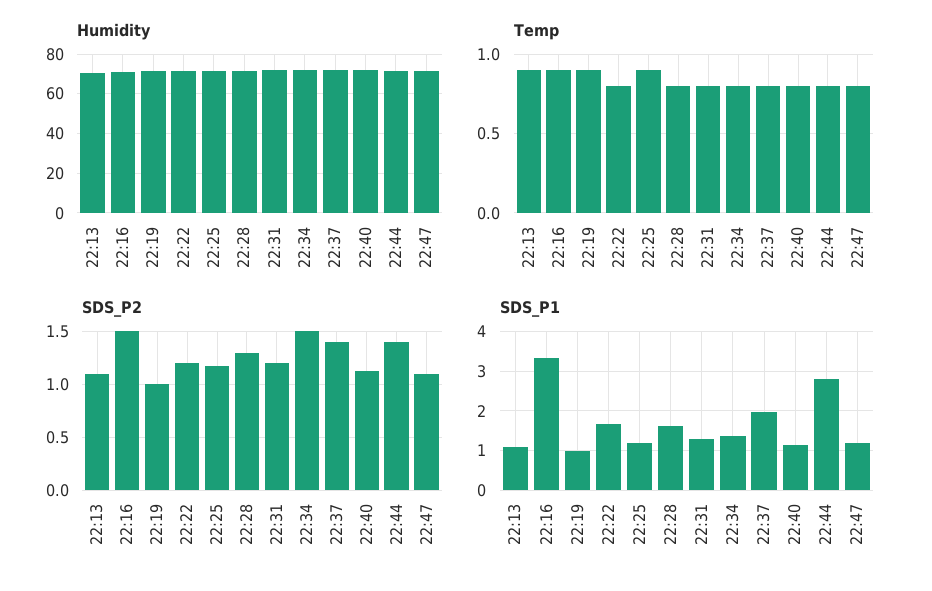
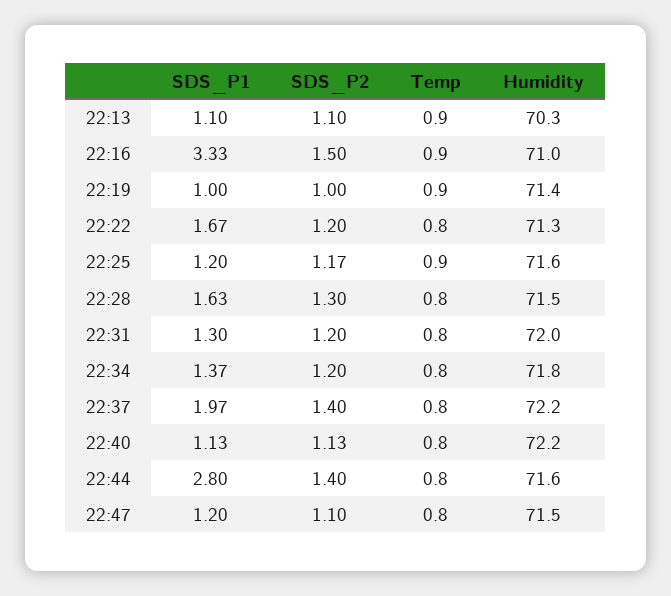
SDS_P2, 22:34: 1.5 -> 1.2

